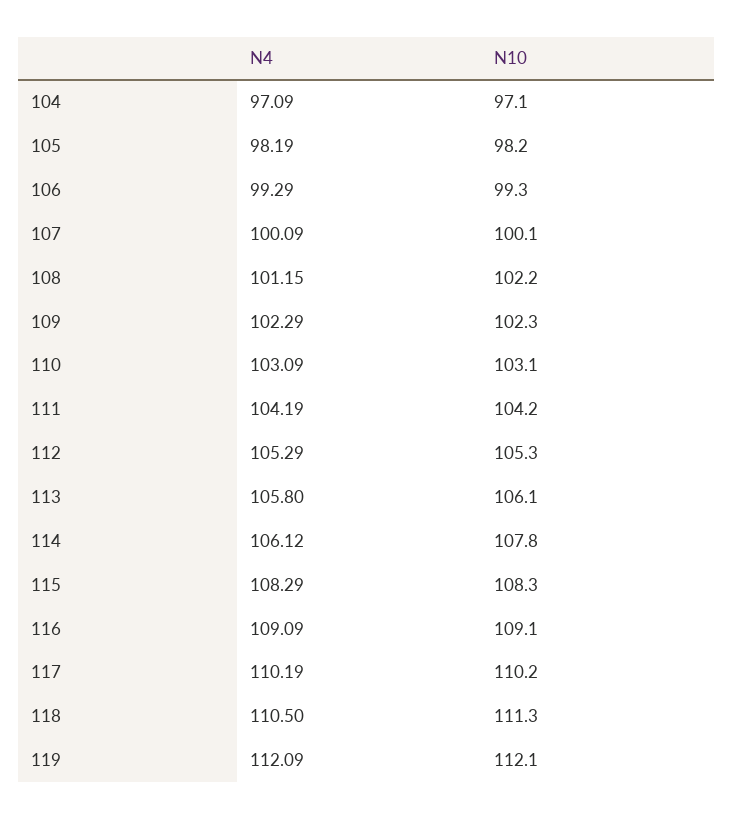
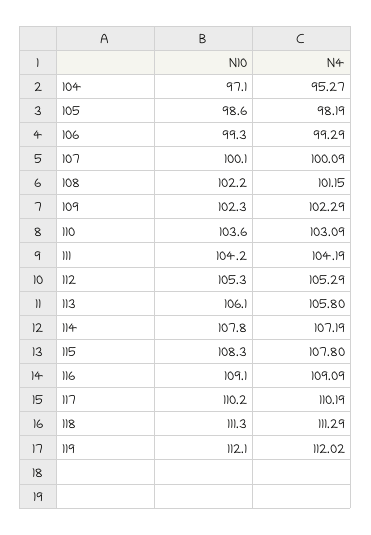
N4, 104: 97.09 -> 95.27
N10, 105: 98.2 -> 98.6
N10, 110: 103.1 -> 103.6
N4, 114: 106.12 -> 107.19
N4, 115: 108.29 -> 107.8
N4, 118: 110.5 -> 111.29
N4, 119: 112.09 -> 112.02

